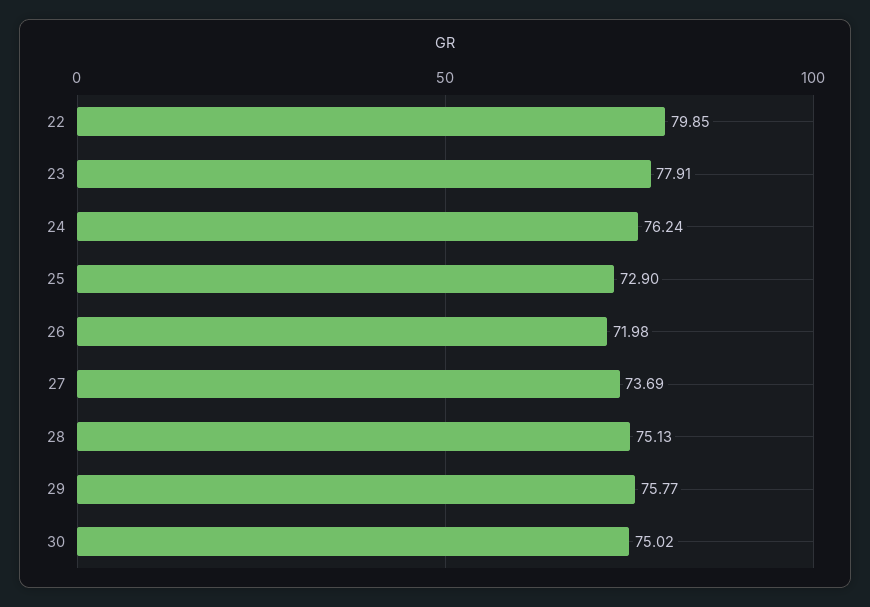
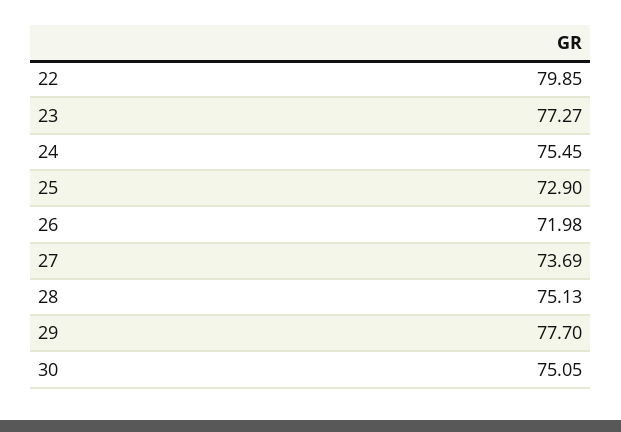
23: 77.91 -> 77.27
24: 76.24 -> 75.45
29: 75.77 -> 77.7
30: 75.02 -> 75.05

